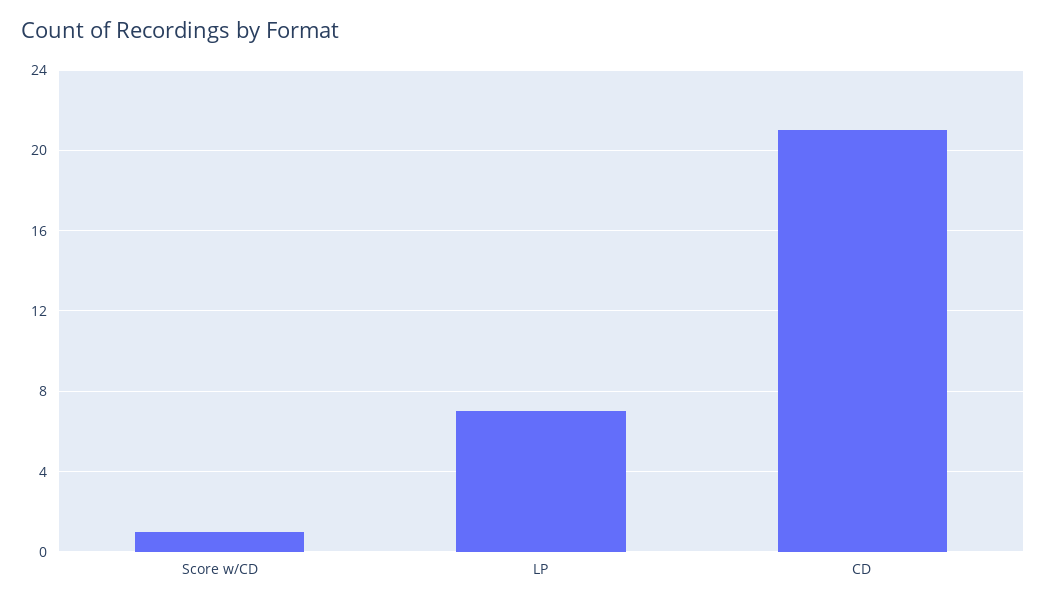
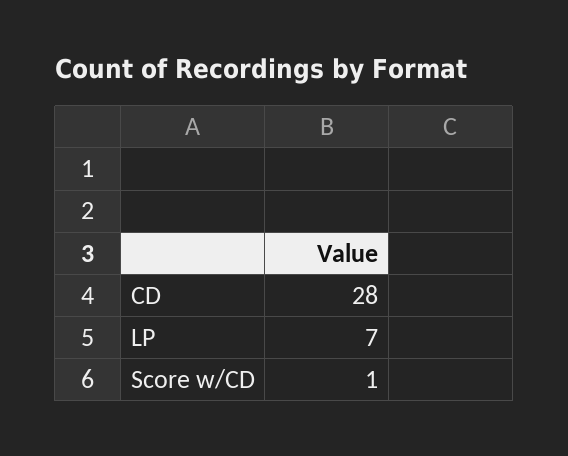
CD: 21 -> 28

